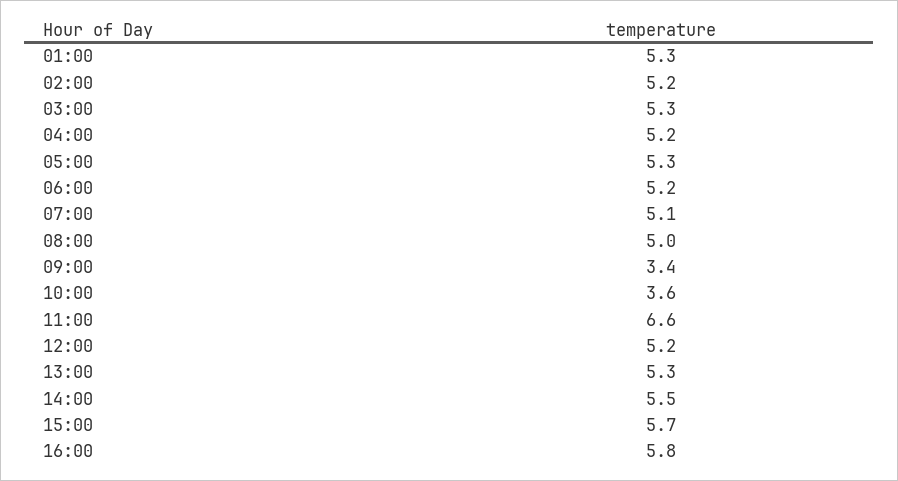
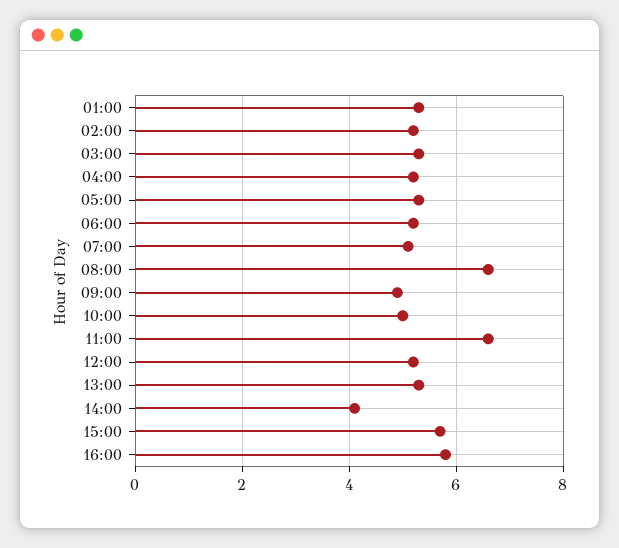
08:00: 5 -> 6.5
09:00: 3.4 -> 5
10:00: 3.6 -> 5
14:00: 5.5 -> 4

